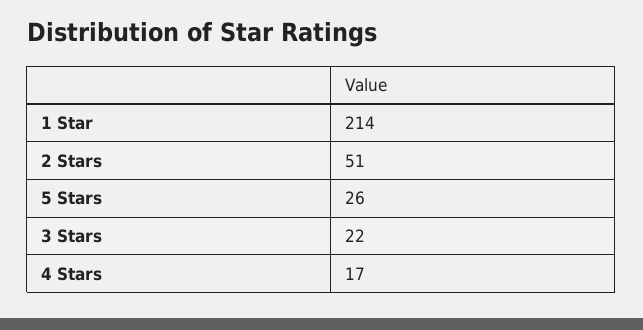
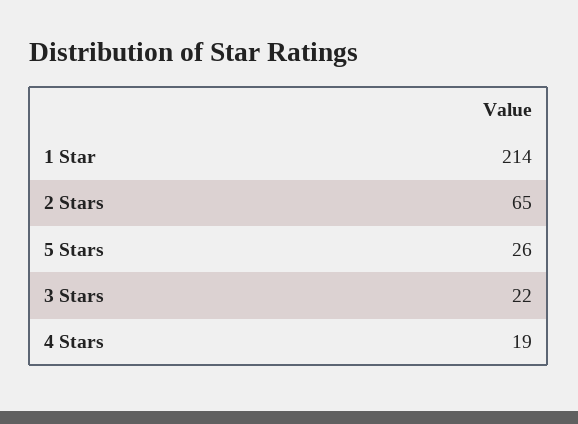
2 Stars: 51 -> 65
4 Stars: 17 -> 19

